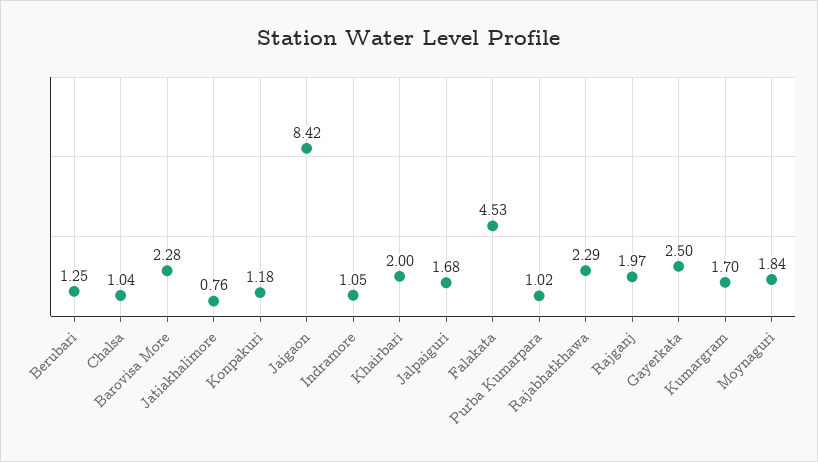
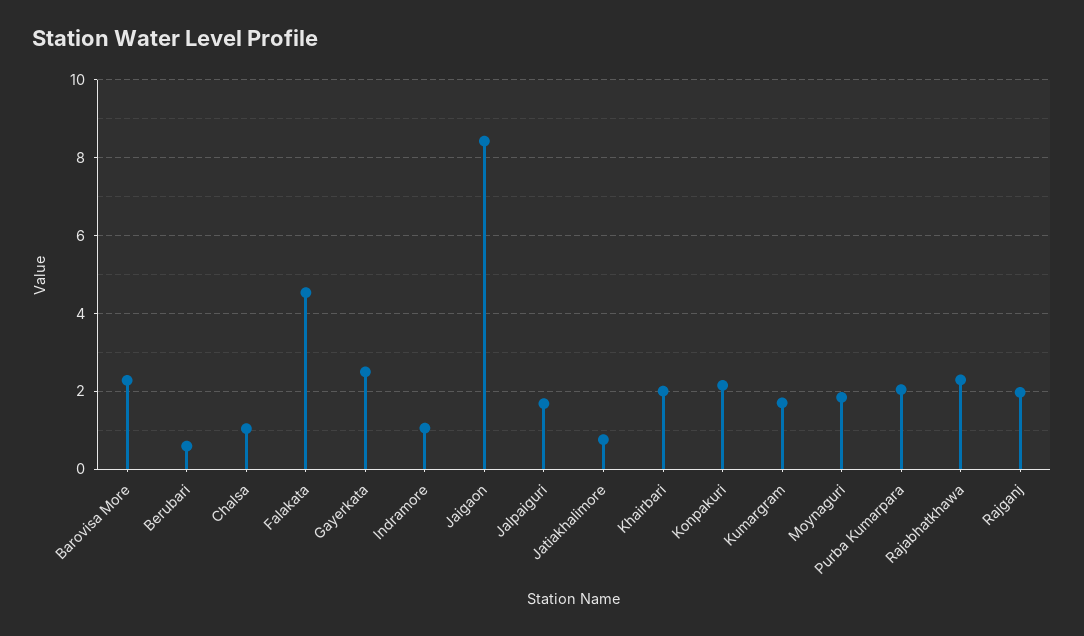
Berubari: 1.25 -> 0.6
Konpakuri: 1.18 -> 2.2
Purba Kumarpara: 1.02 -> 2

